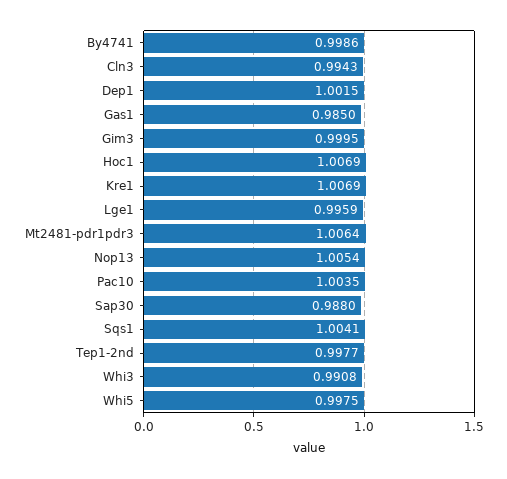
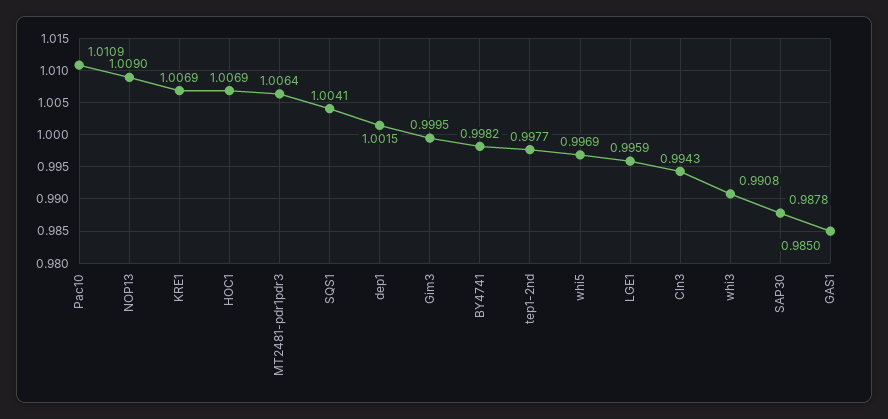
By4741: 0.9986 -> 0.9982
Nop13: 1.0054 -> 1.009
Pac10: 1.0035 -> 1.0109
Sap30: 0.988 -> 0.9878
Whi5: 0.9975 -> 0.9969

